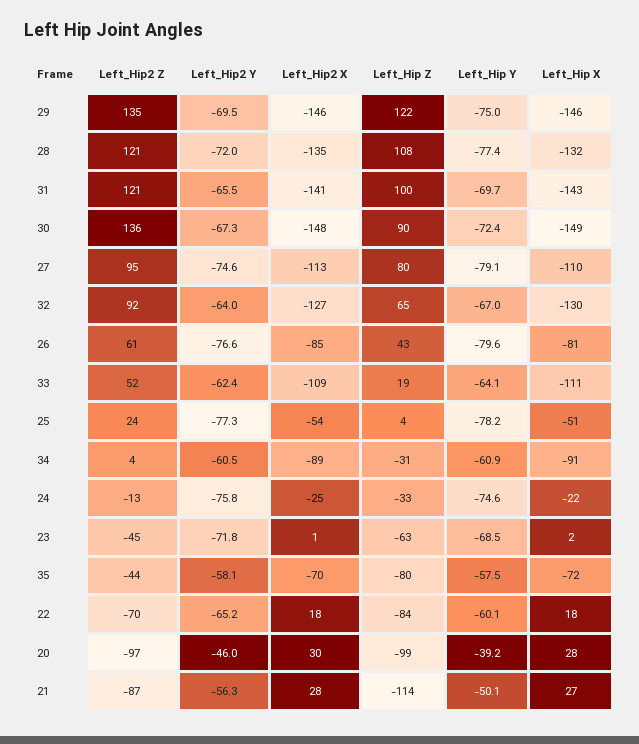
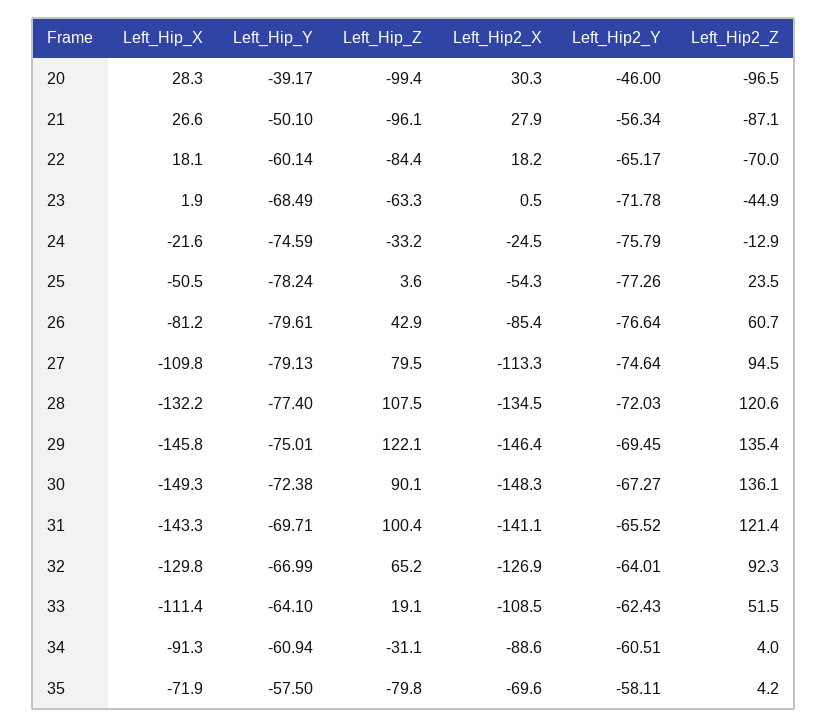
Left_Hip2 Z, 35: -44 -> 4.2
Left_Hip Z, 21: -114 -> -96.1

